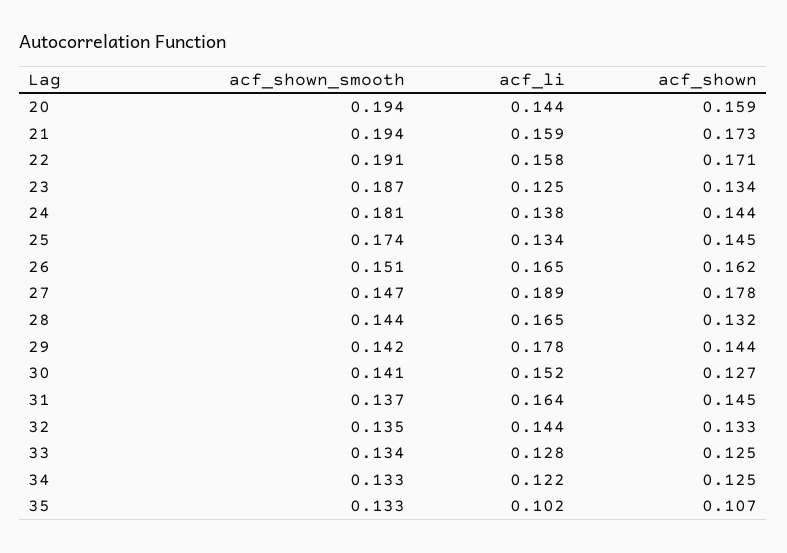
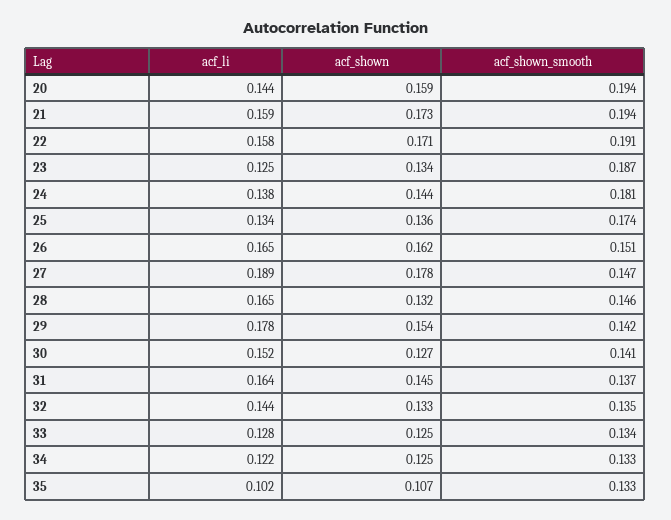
acf_shown, 25: 0.145 -> 0.136
acf_shown_smooth, 28: 0.144 -> 0.146
acf_shown, 29: 0.144 -> 0.154

